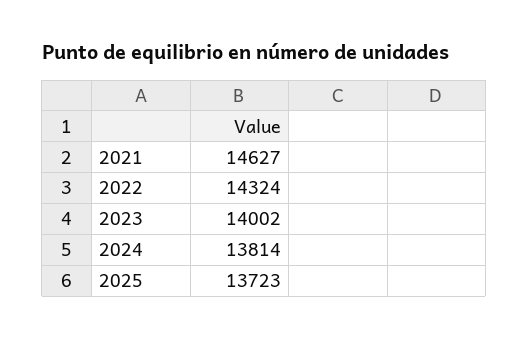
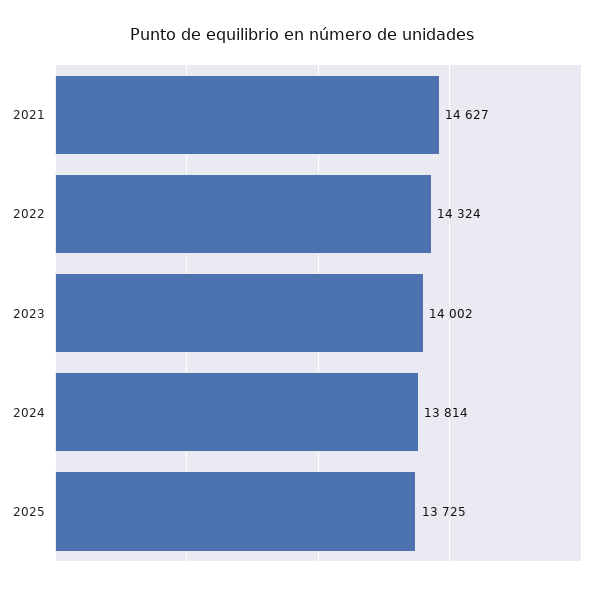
2025: 13723 -> 13725

